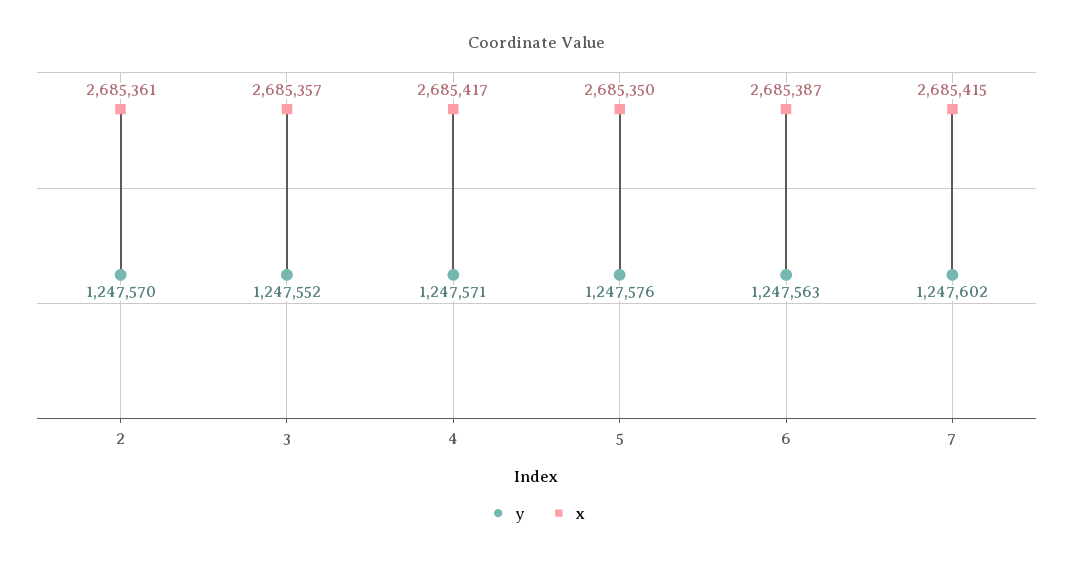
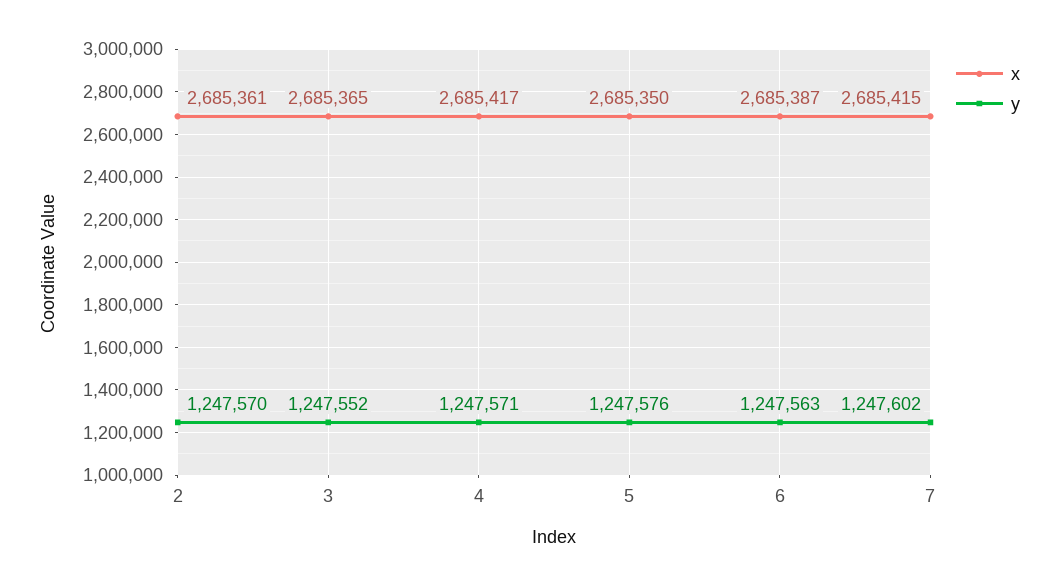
x, 3: 2685357 -> 2685365

